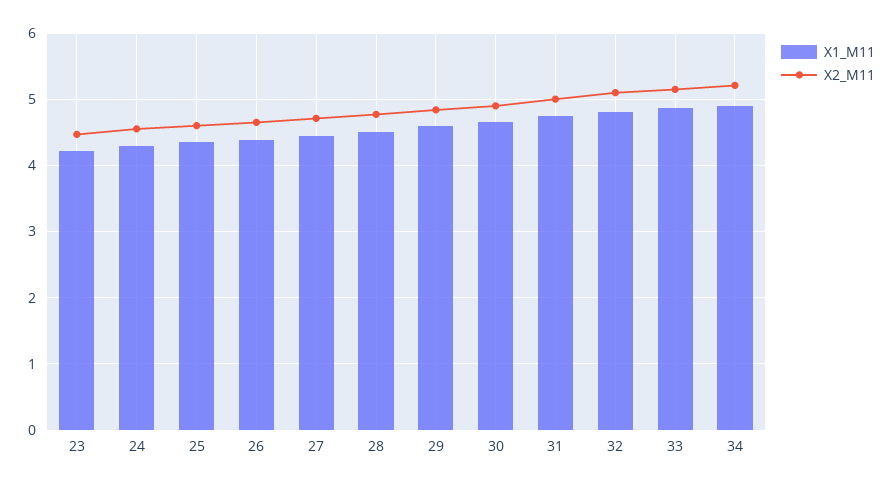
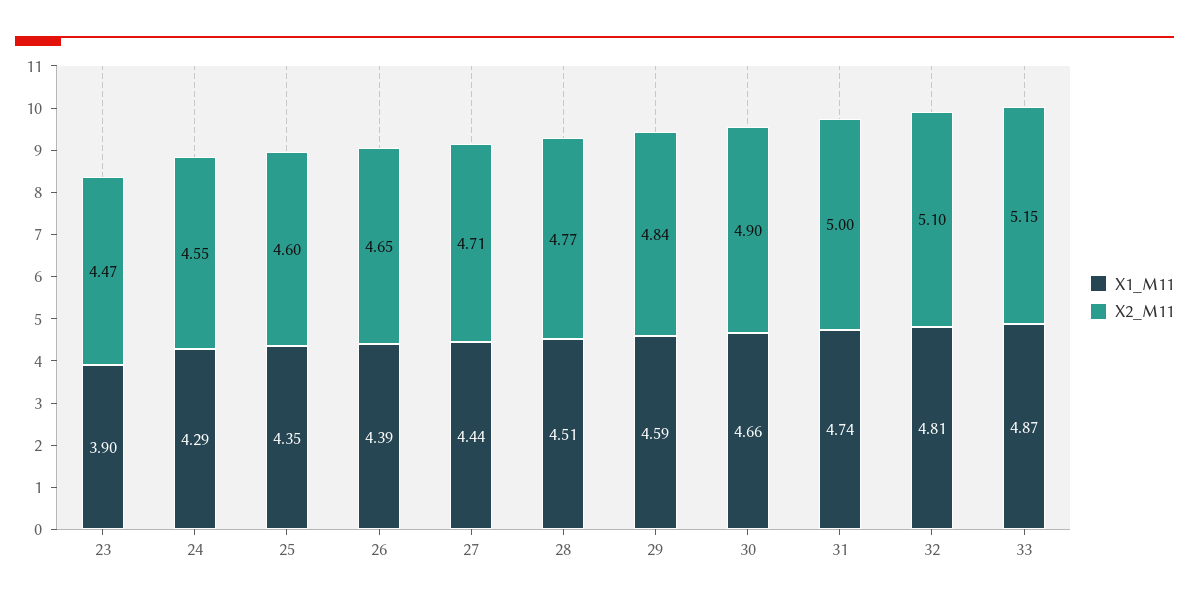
X1_M11, 23: 4.2 -> 3.9
X1_M11, 34: 4.9 -> none
X2_M11, 34: 5.2 -> none

